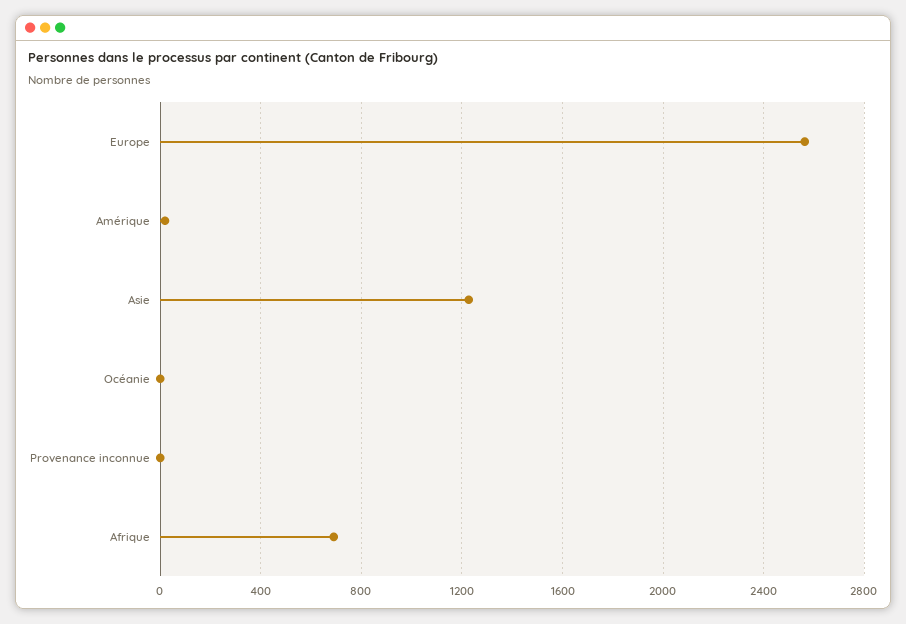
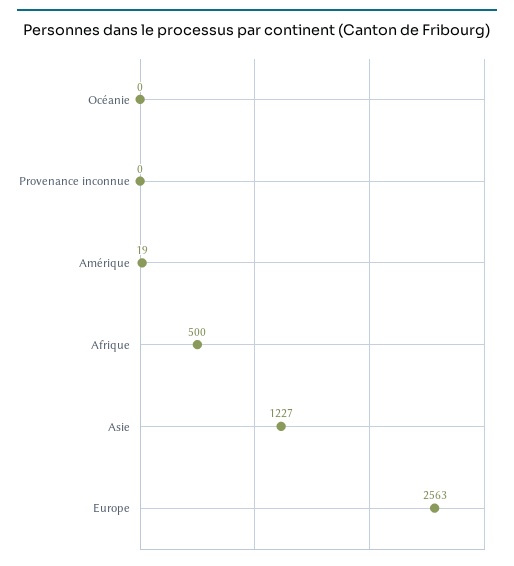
Afrique: 700 -> 500

